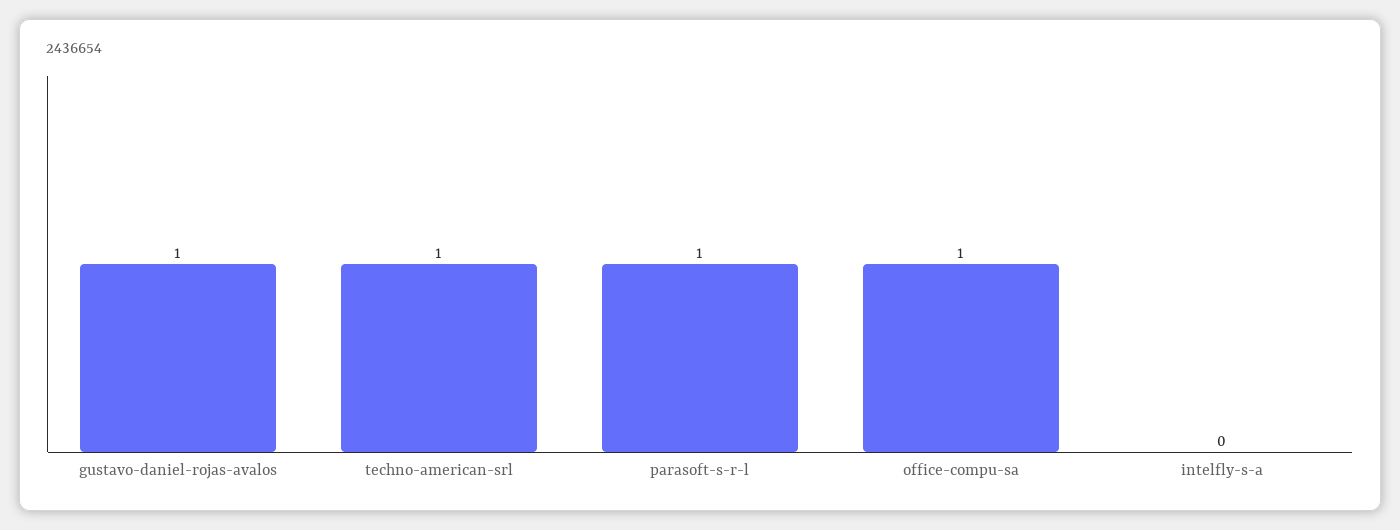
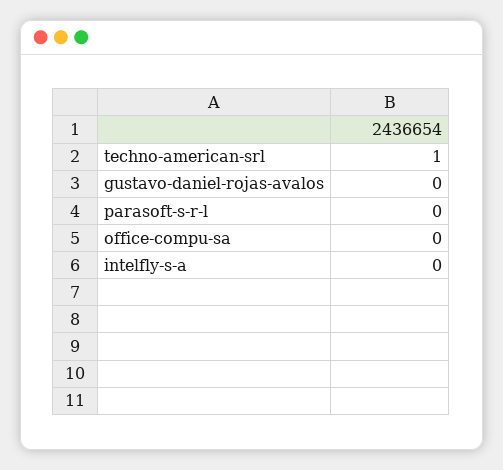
gustavo-daniel-rojas-avalos: 1 -> 0
parasoft-s-r-l: 1 -> 0
office-compu-sa: 1 -> 0

